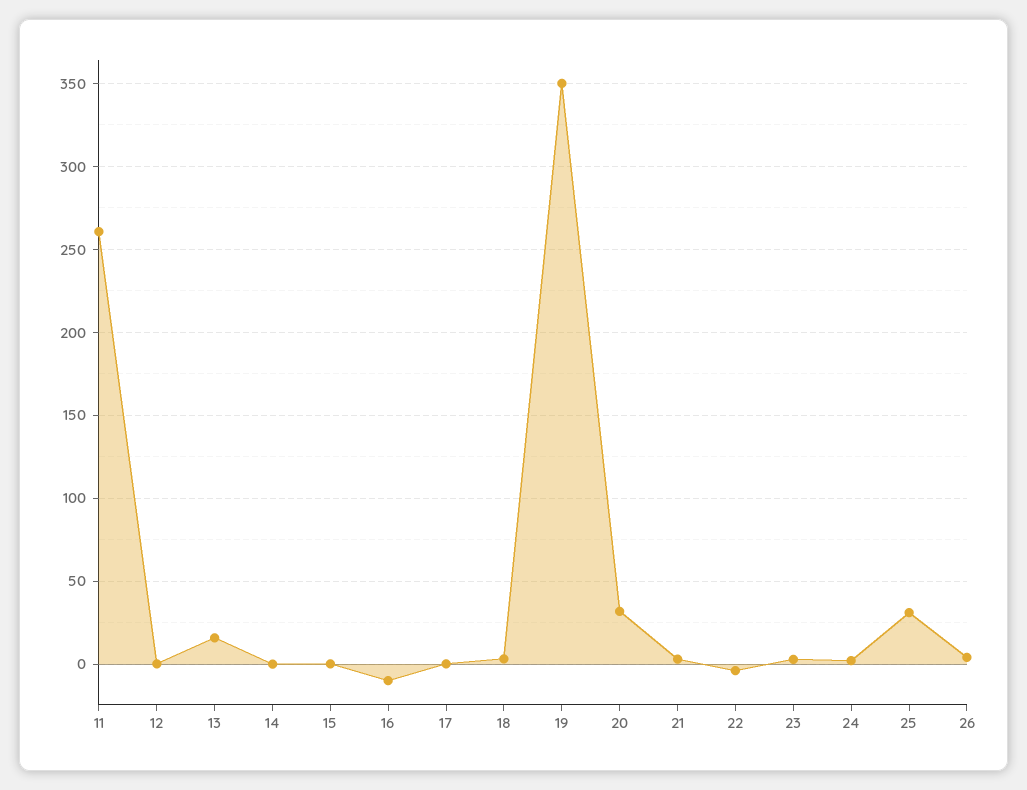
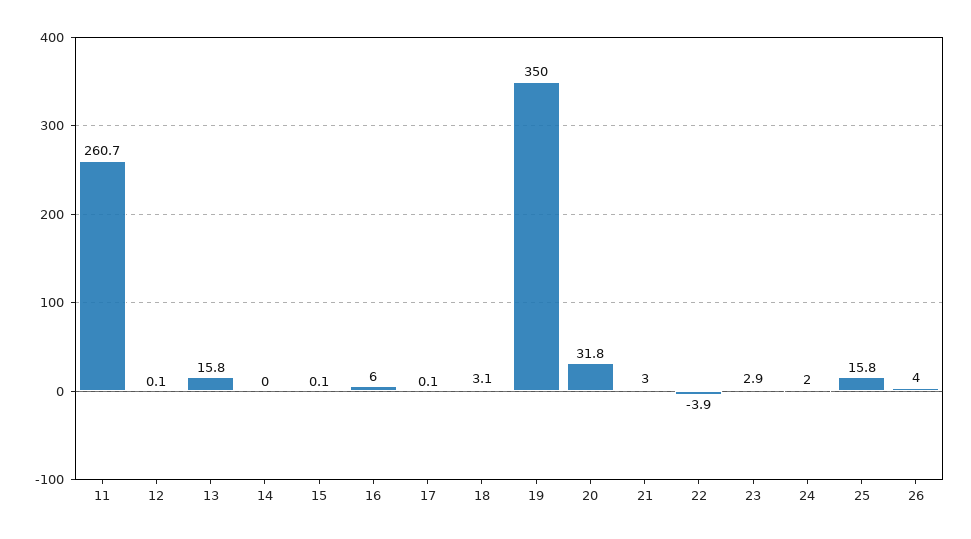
16: -10 -> 6
25: 30 -> 15.8

